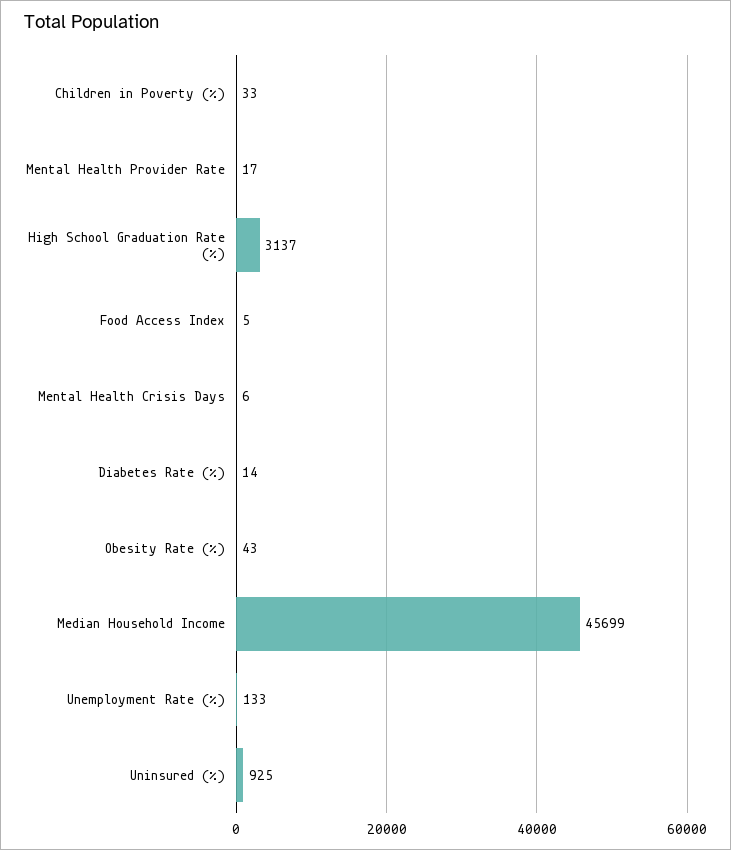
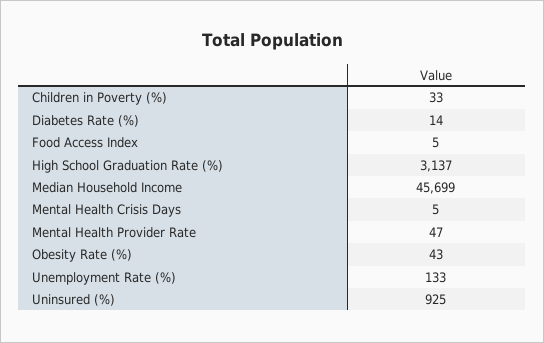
Mental Health Provider Rate: 17 -> 47
Mental Health Crisis Days: 6 -> 5

